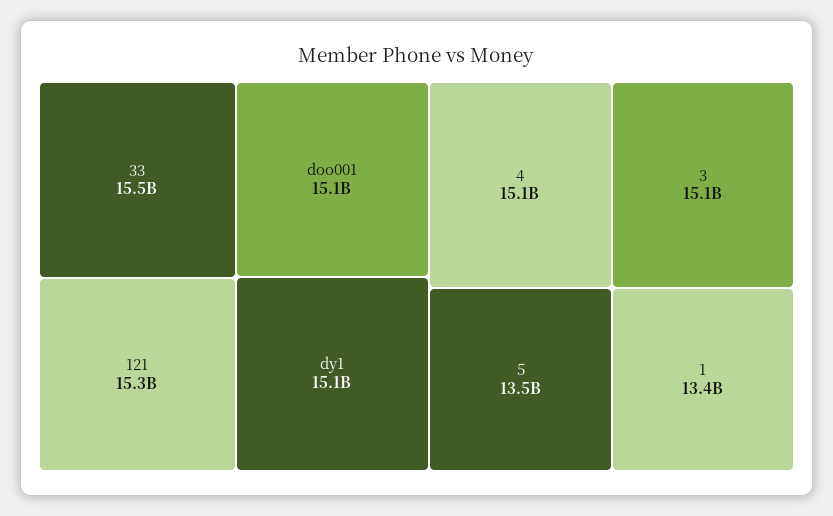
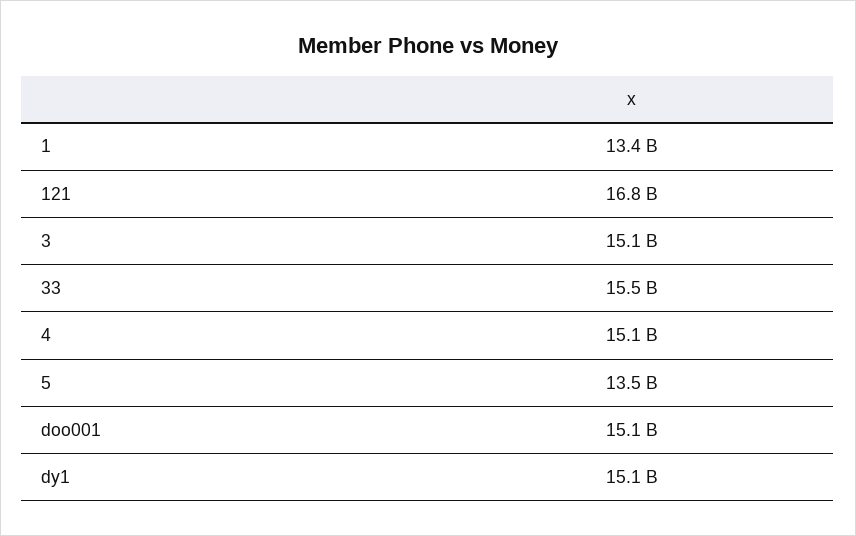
121: 15300000000 -> 16800000000

